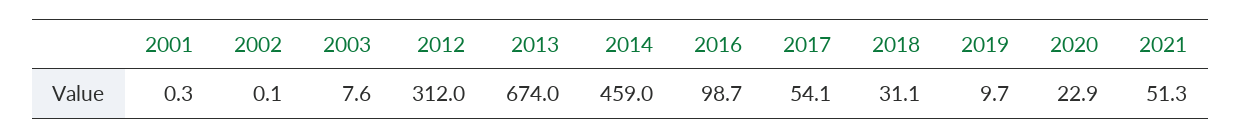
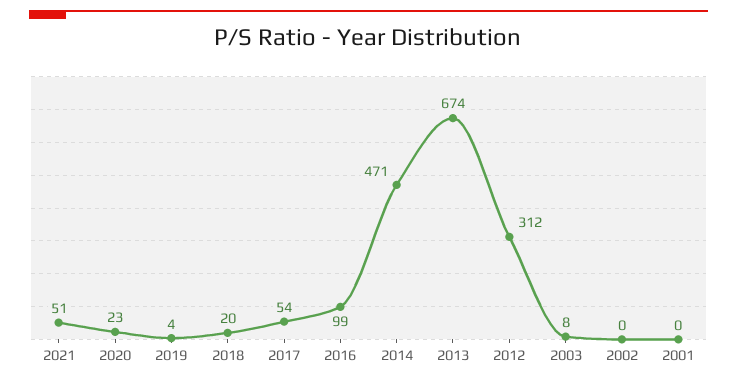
2014: 459 -> 471
2018: 31.1 -> 20
2019: 9.7 -> 4

